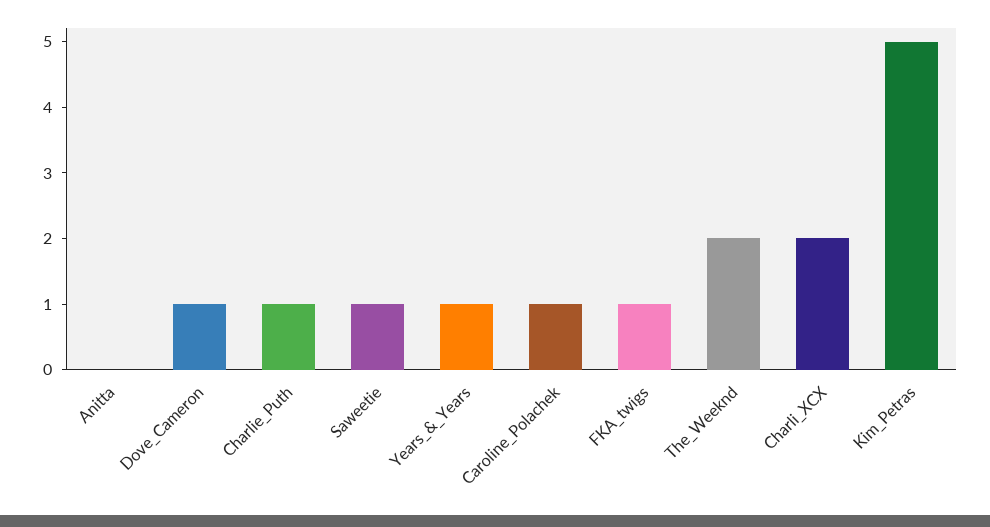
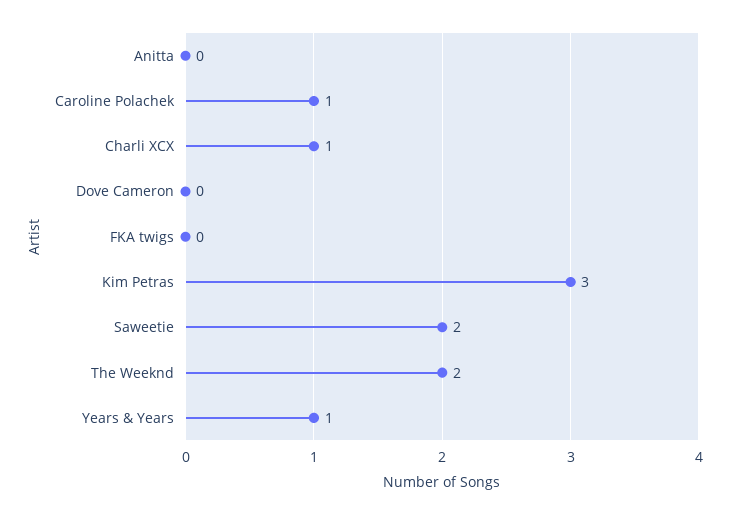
Dove_Cameron: 1 -> 0
Charlie_Puth: 1 -> none
Saweetie: 1 -> 2
FKA_twigs: 1 -> 0
Charli_XCX: 2 -> 1
Kim_Petras: 5 -> 3

